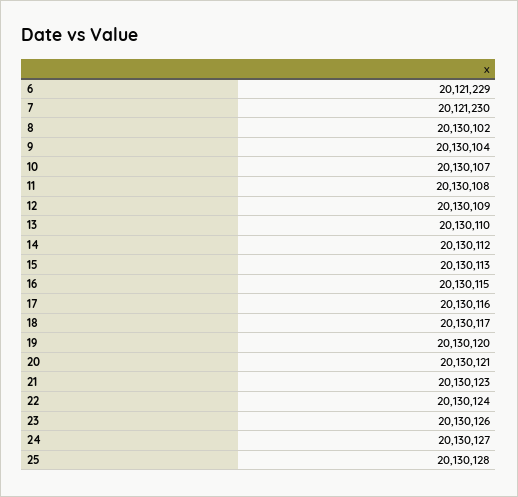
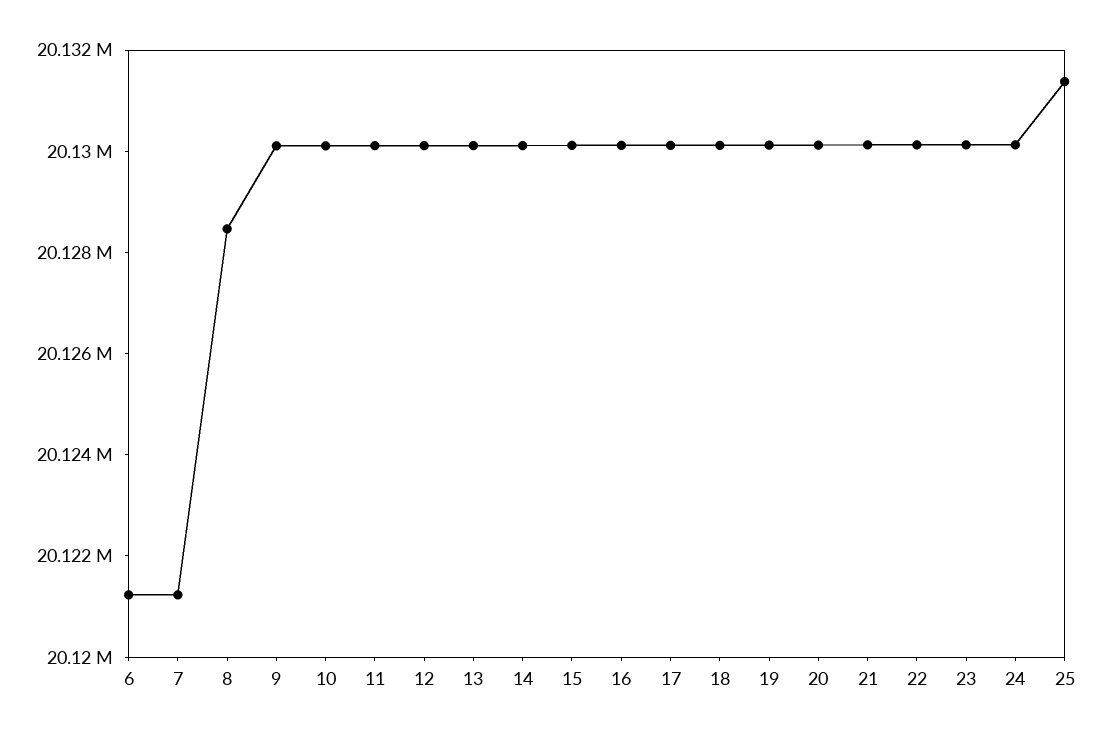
8: 20130102 -> 20128500
25: 20130128 -> 20131500

